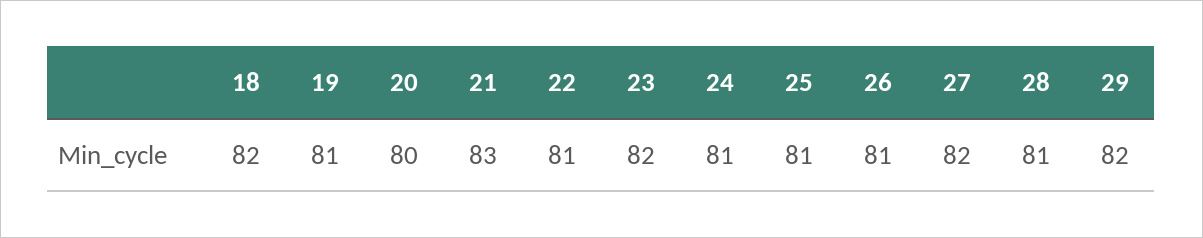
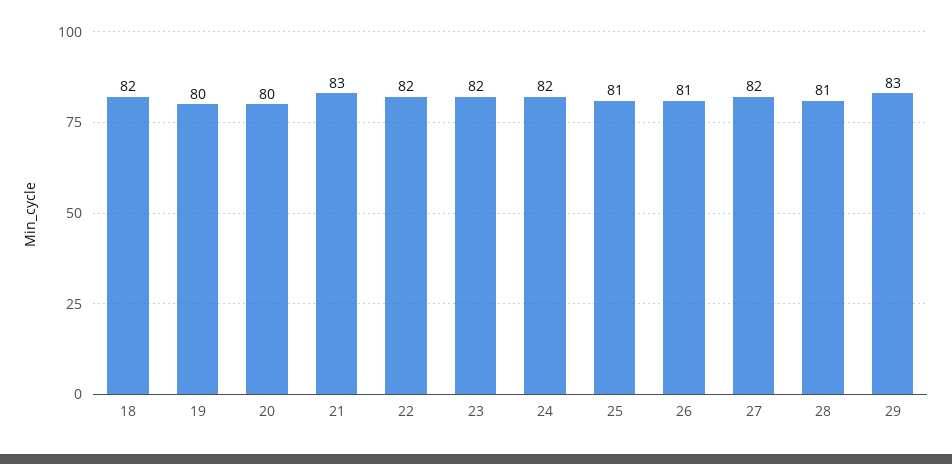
19: 81 -> 80
22: 81 -> 82
24: 81 -> 82
29: 82 -> 83

